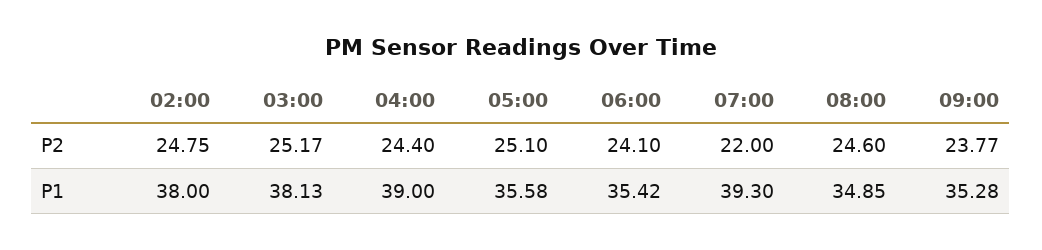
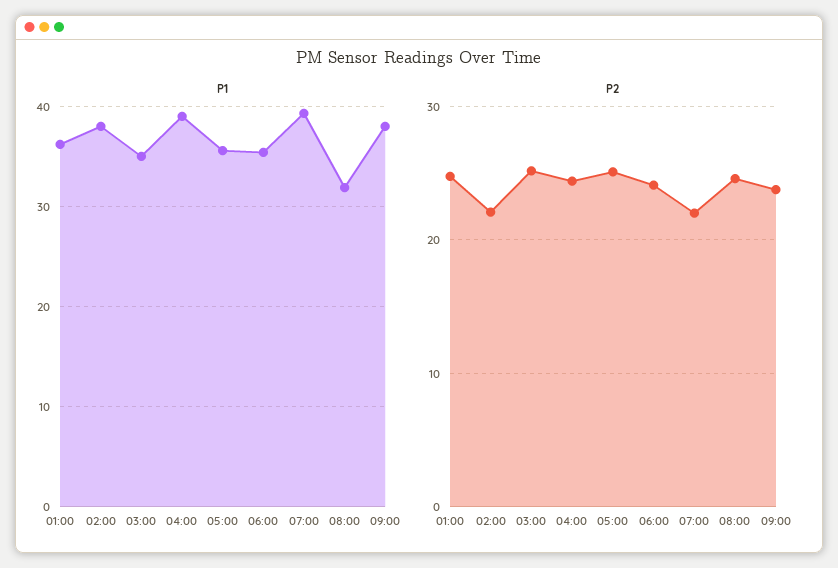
P2, 02:00: 24.75 -> 22
P1, 03:00: 38.13 -> 35
P1, 08:00: 34.85 -> 32
P1, 09:00: 35.28 -> 38
P1, 01:00: none -> 36
P2, 01:00: none -> 25

